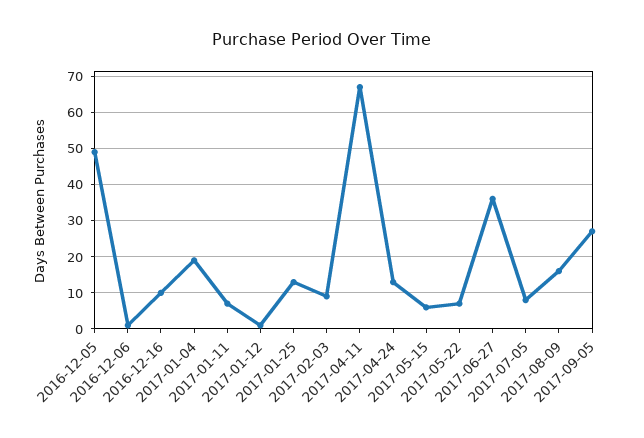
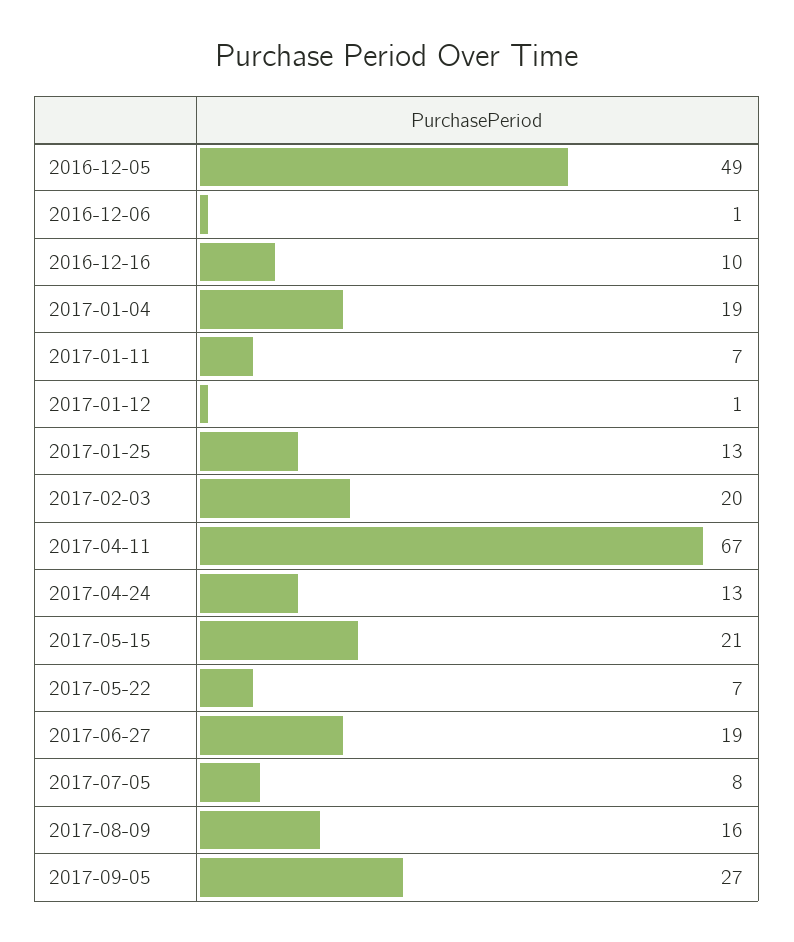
2017-02-03: 10 -> 20
2017-05-15: 5 -> 21
2017-06-27: 35 -> 19

